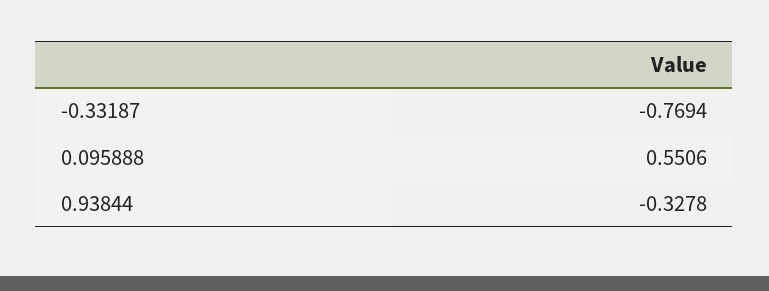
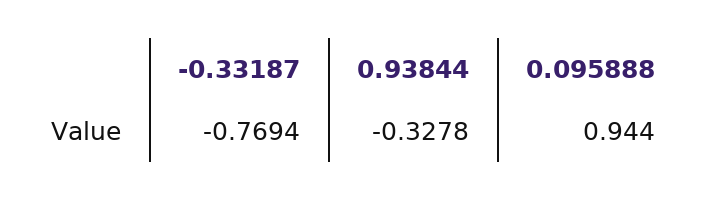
0.095888: 0.5506 -> 0.944

